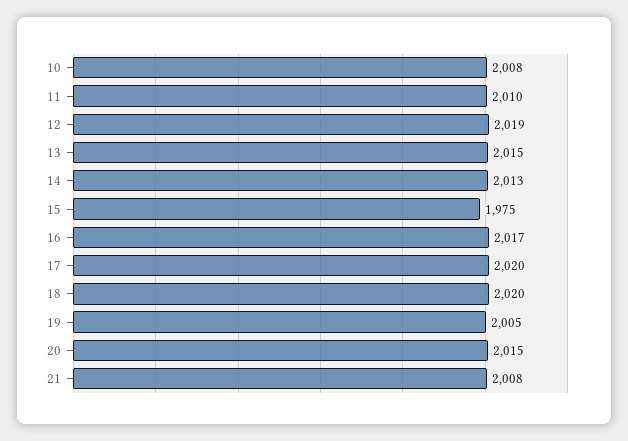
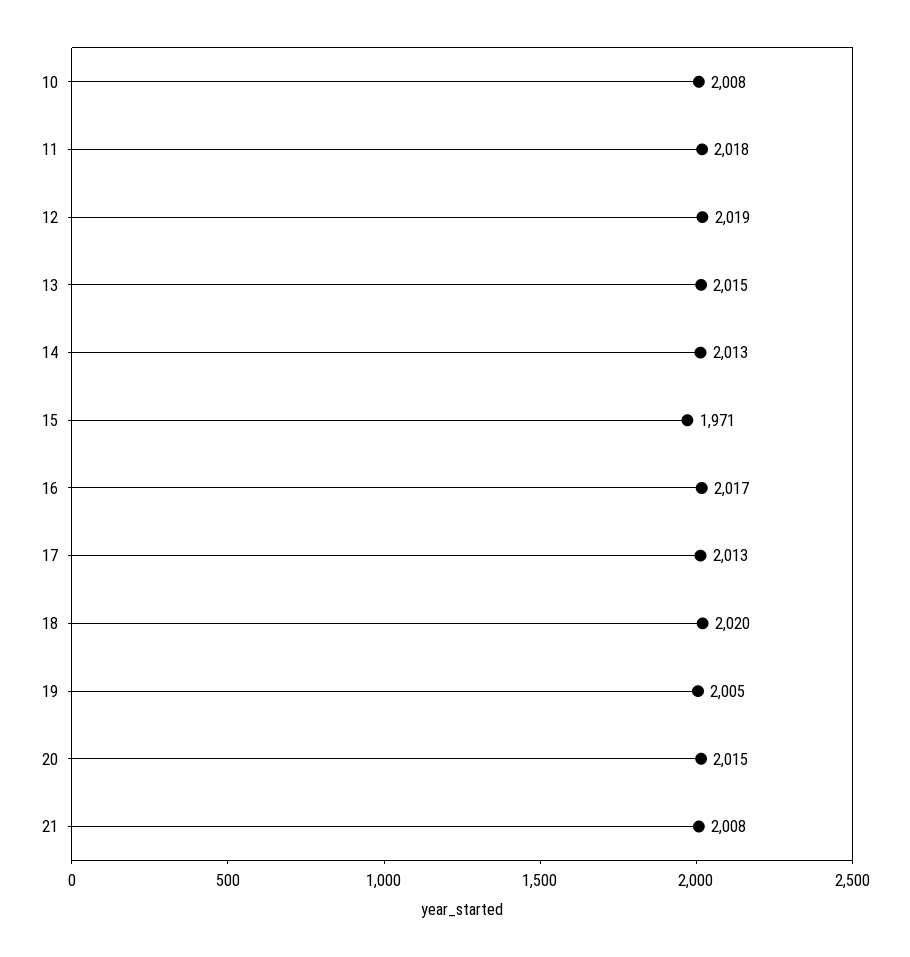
11: 2010 -> 2018
15: 1975 -> 1971
17: 2020 -> 2013

